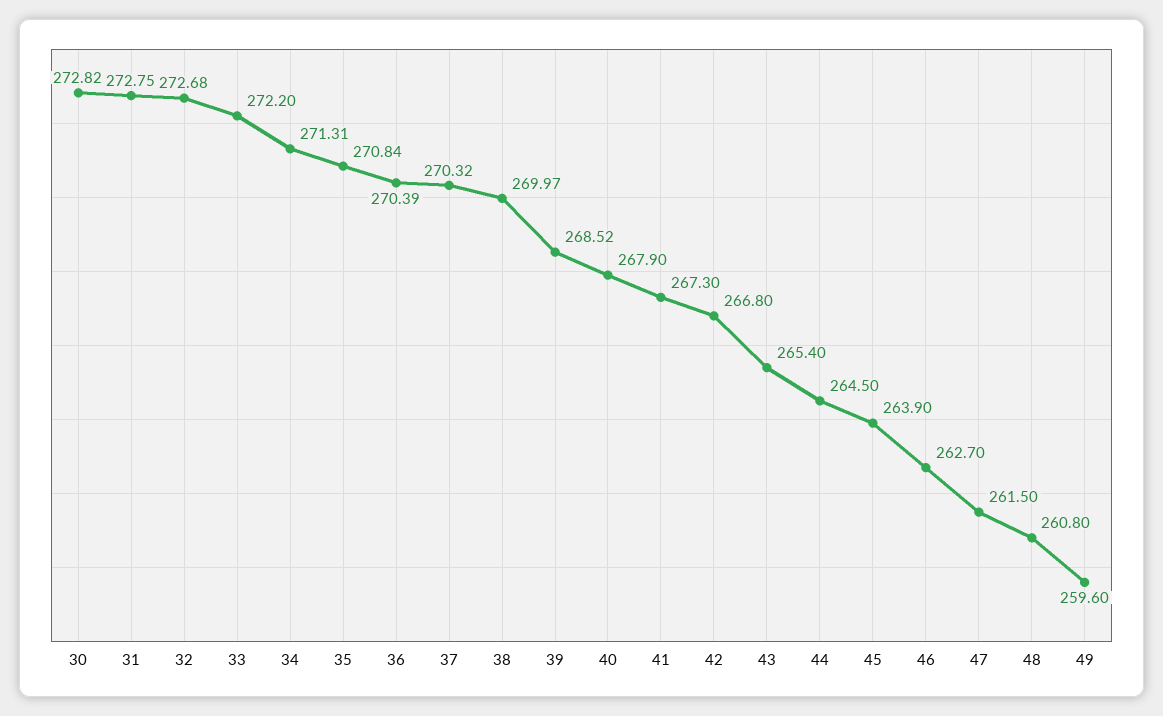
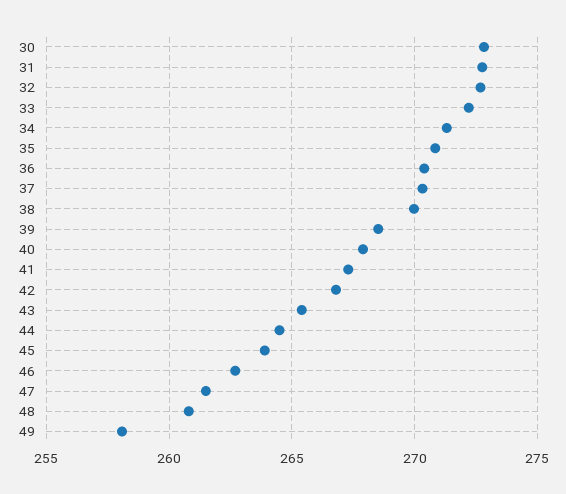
49: 259.6 -> 258

